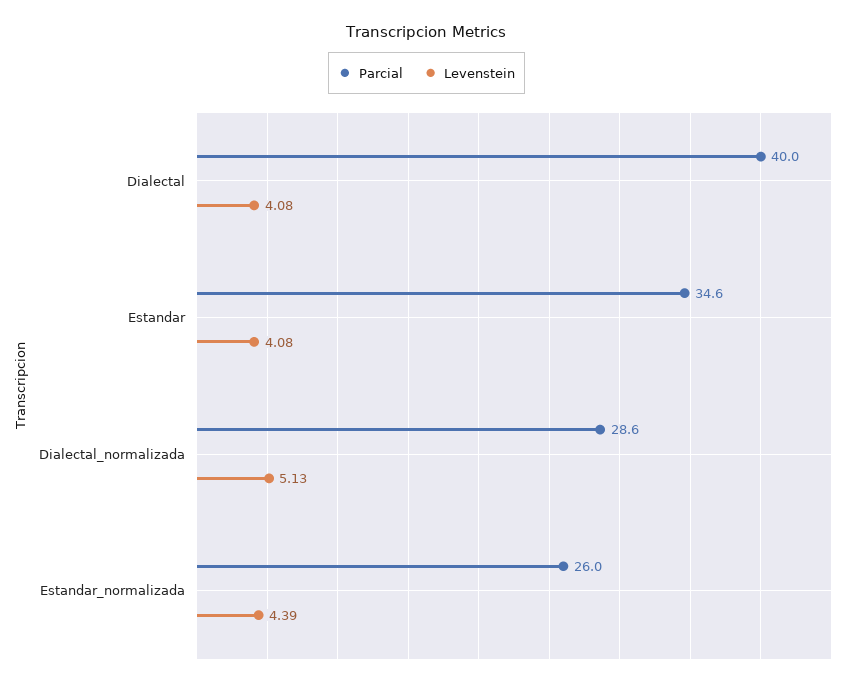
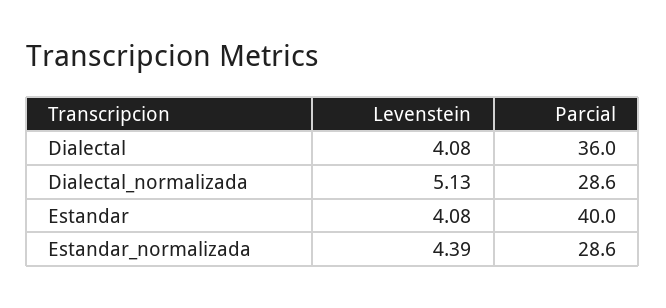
Parcial, Dialectal: 40 -> 36
Parcial, Estandar: 34.6 -> 40
Parcial, Estandar_normalizada: 26 -> 28.6

